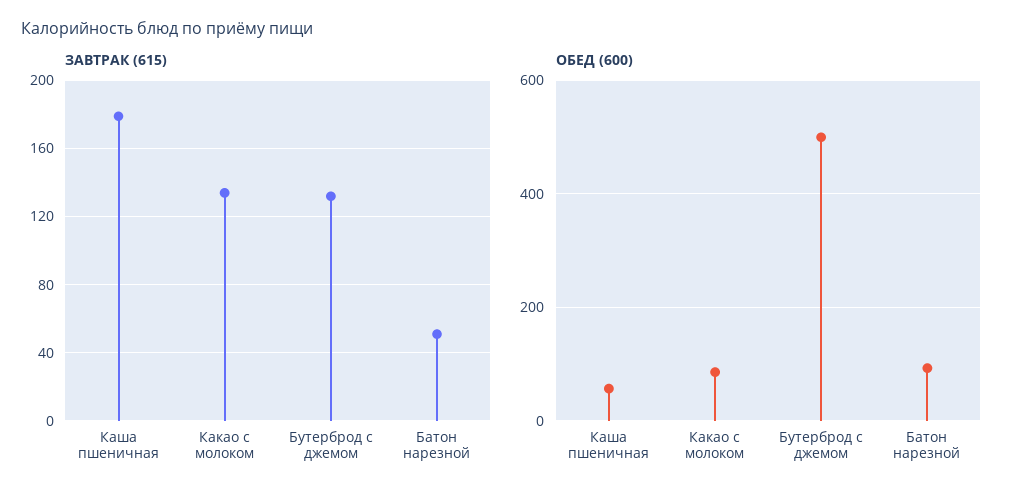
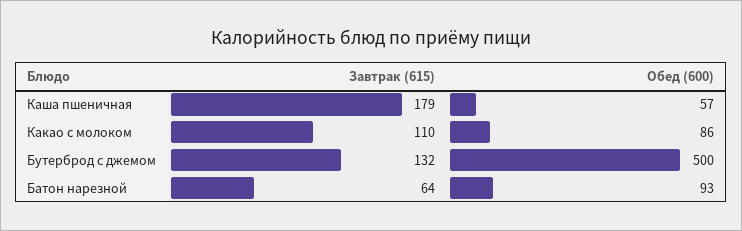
ЗАВТРАК (615), Какао с молоком: 135 -> 110
ЗАВТРАК (615), Батон нарезной: 50 -> 64

